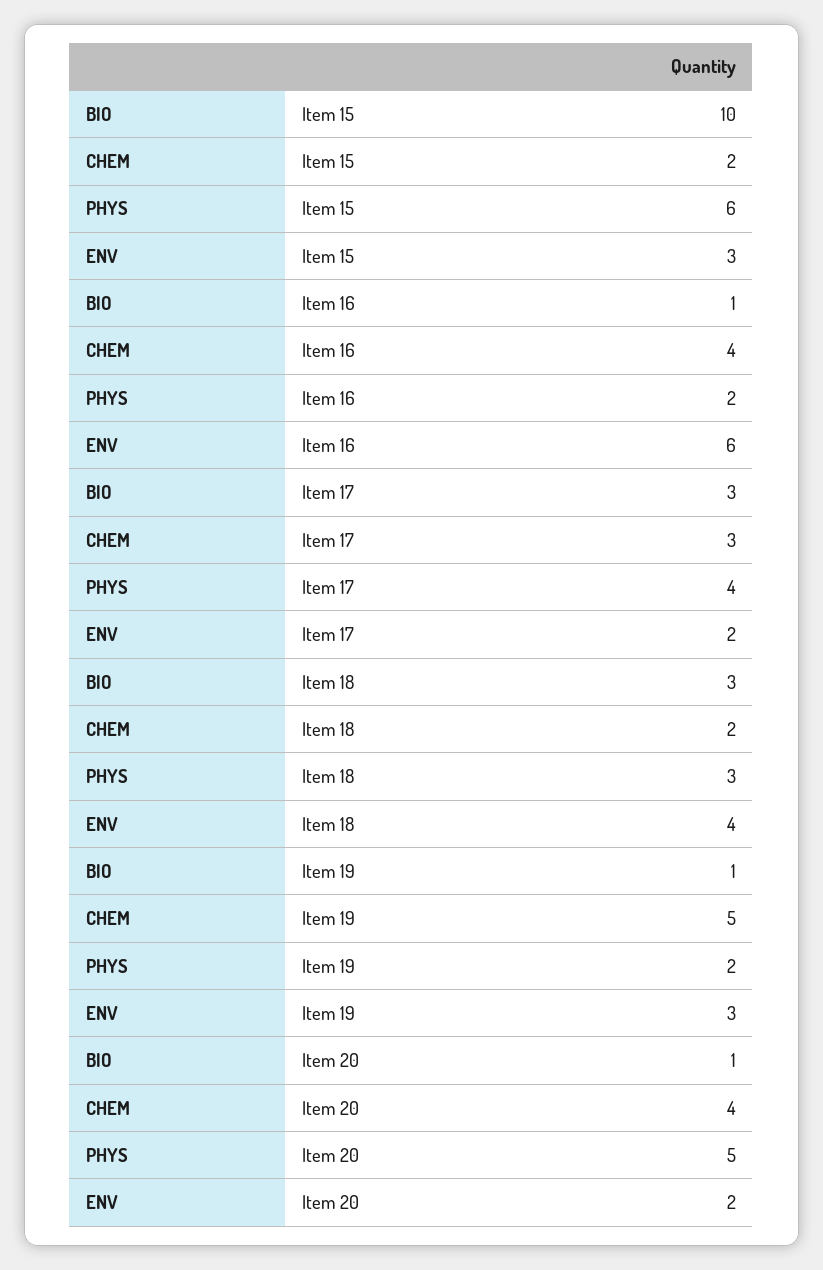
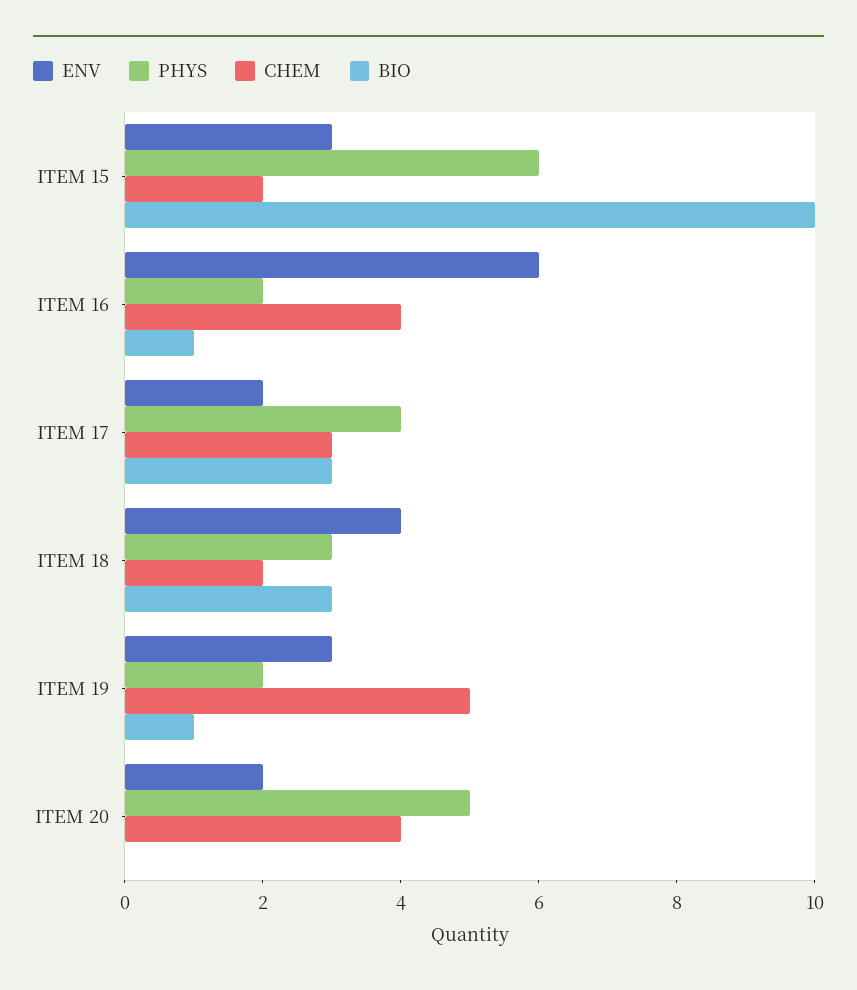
BIO, Item 20: 1 -> 0

